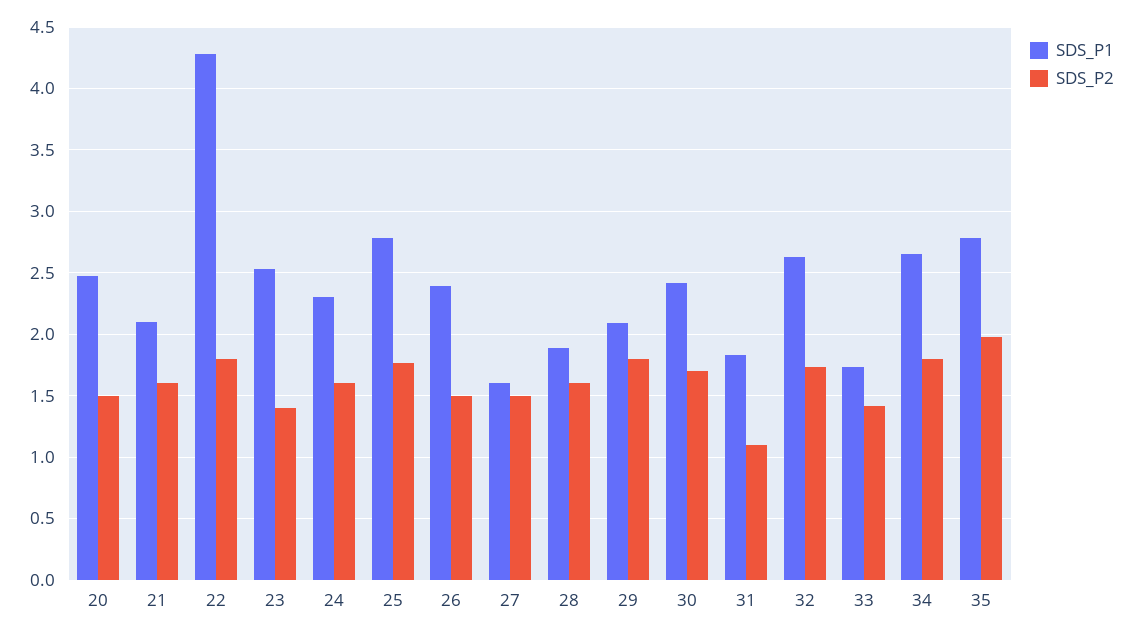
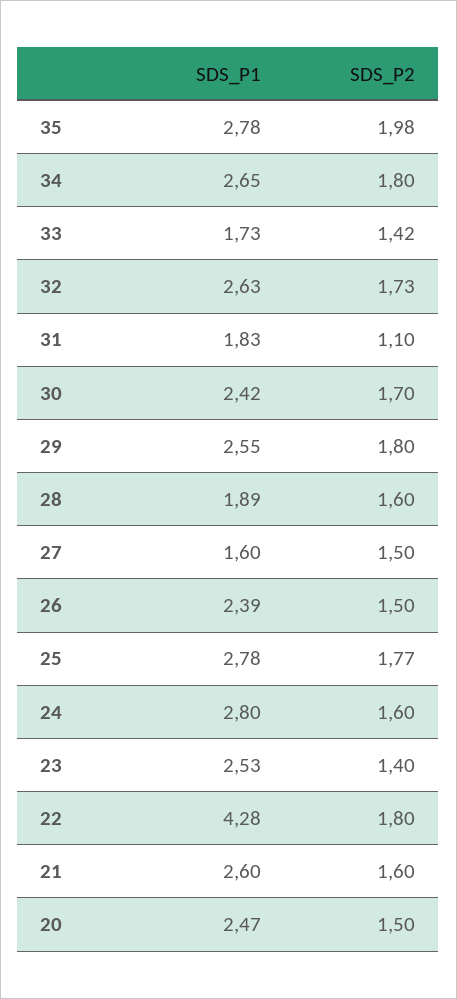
SDS_P1, 21: 2.1 -> 2.6
SDS_P1, 24: 2.3 -> 2.8
SDS_P1, 29: 2.1 -> 2.55

